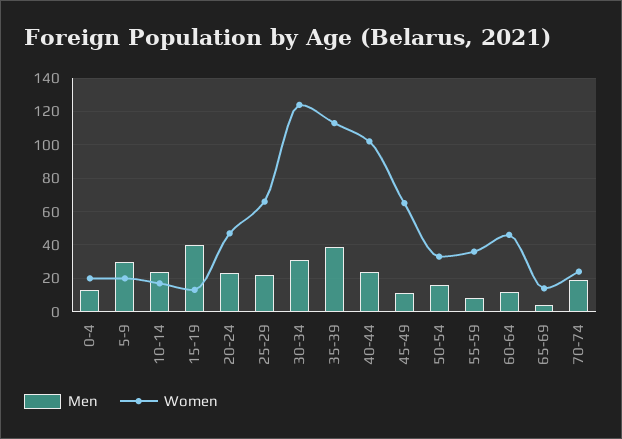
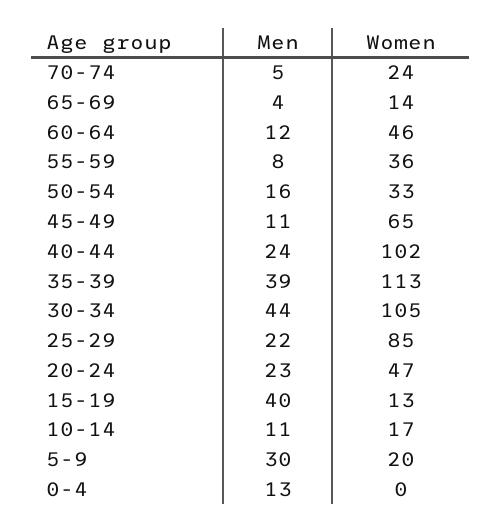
Women, 0-4: 20 -> 0
Men, 10-14: 25 -> 11
Women, 25-29: 65 -> 85
Men, 30-34: 30 -> 44
Women, 30-34: 125 -> 105
Men, 70-74: 20 -> 5

